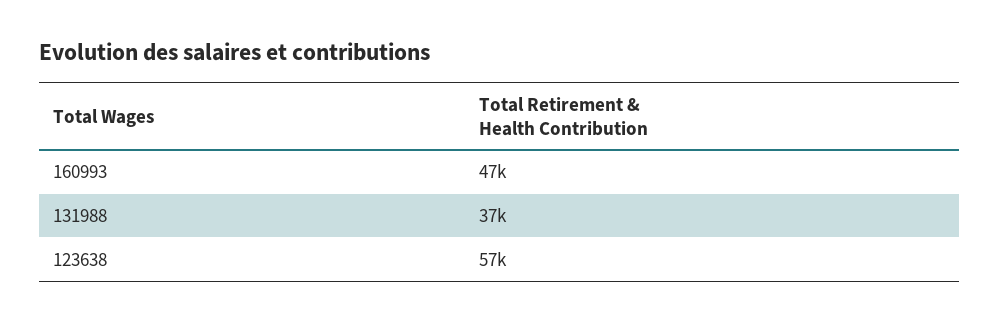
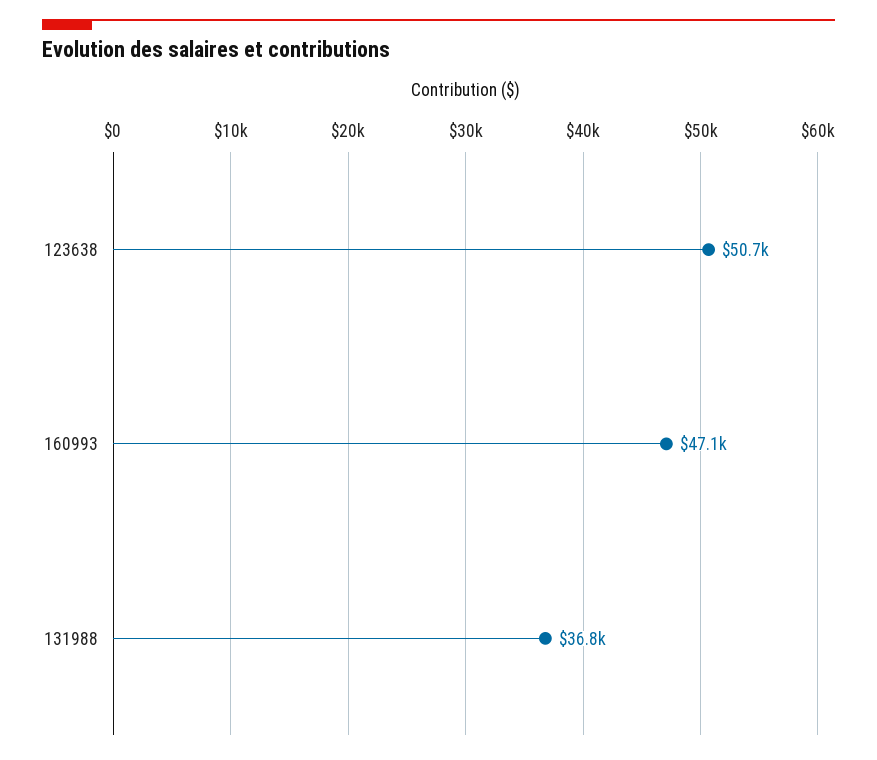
123638: 57000 -> 50700

